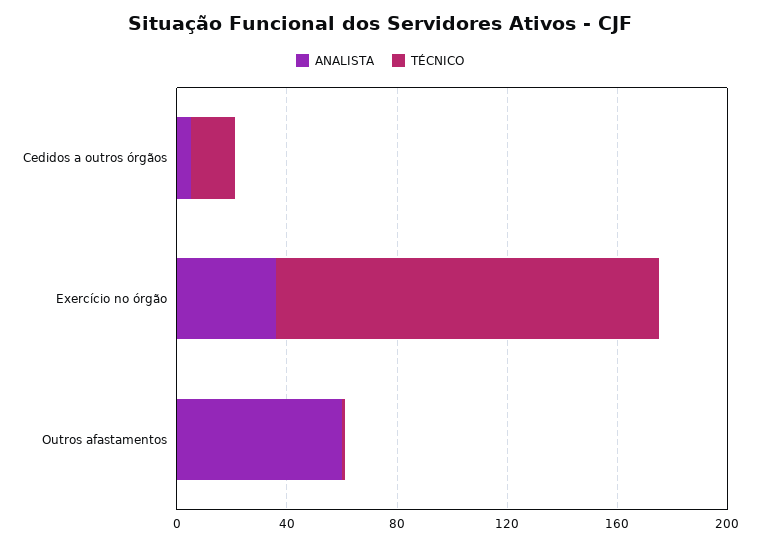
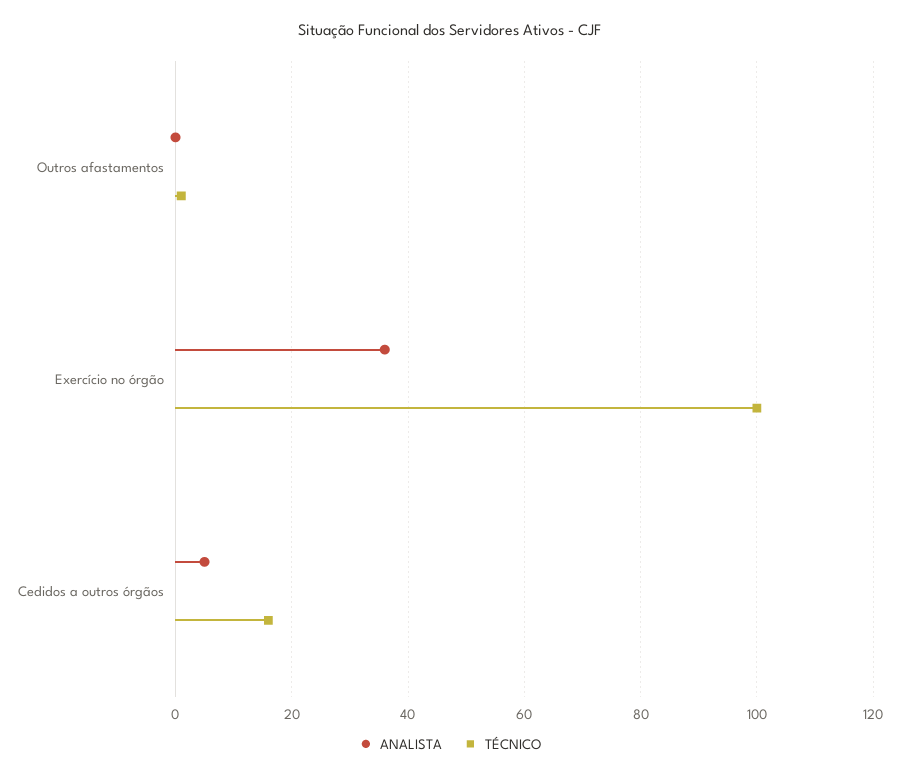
TÉCNICO, Exercício no órgão: 140 -> 100
ANALISTA, Outros afastamentos: 60 -> 0

